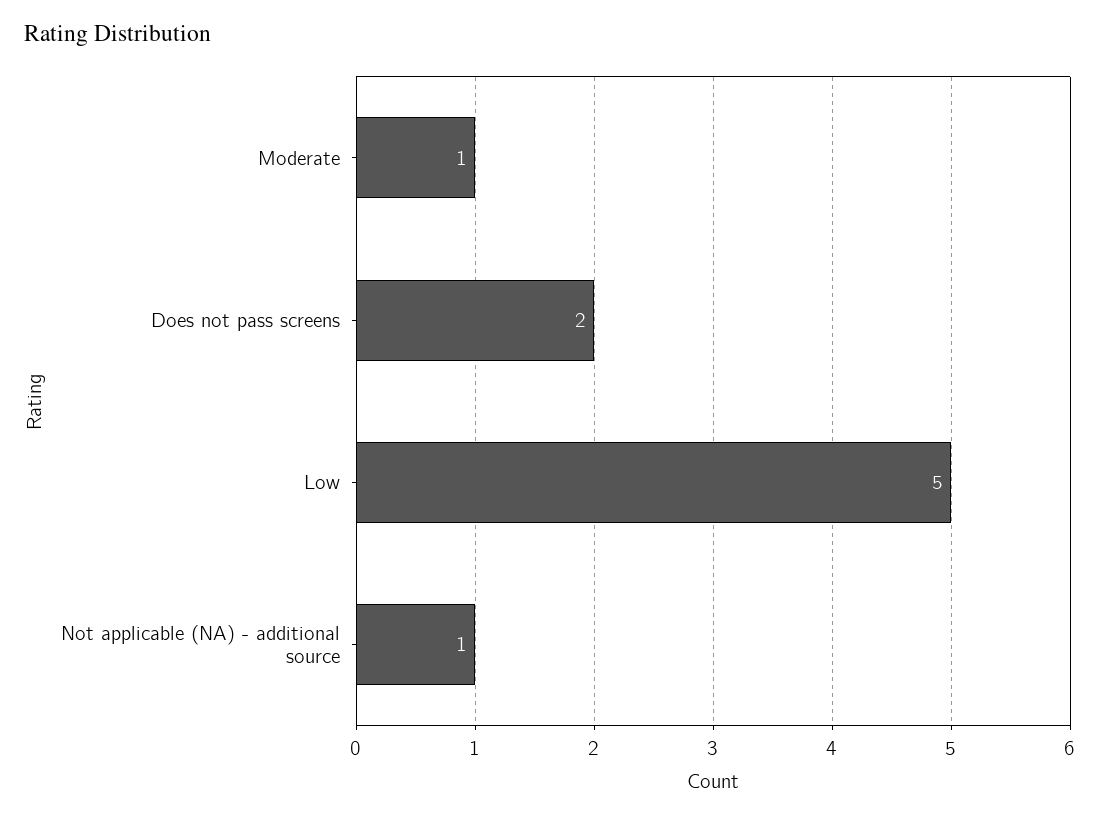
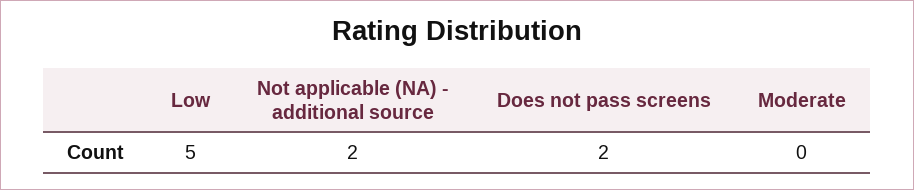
Moderate: 1 -> 0
Not applicable (NA) - additional source: 1 -> 2

